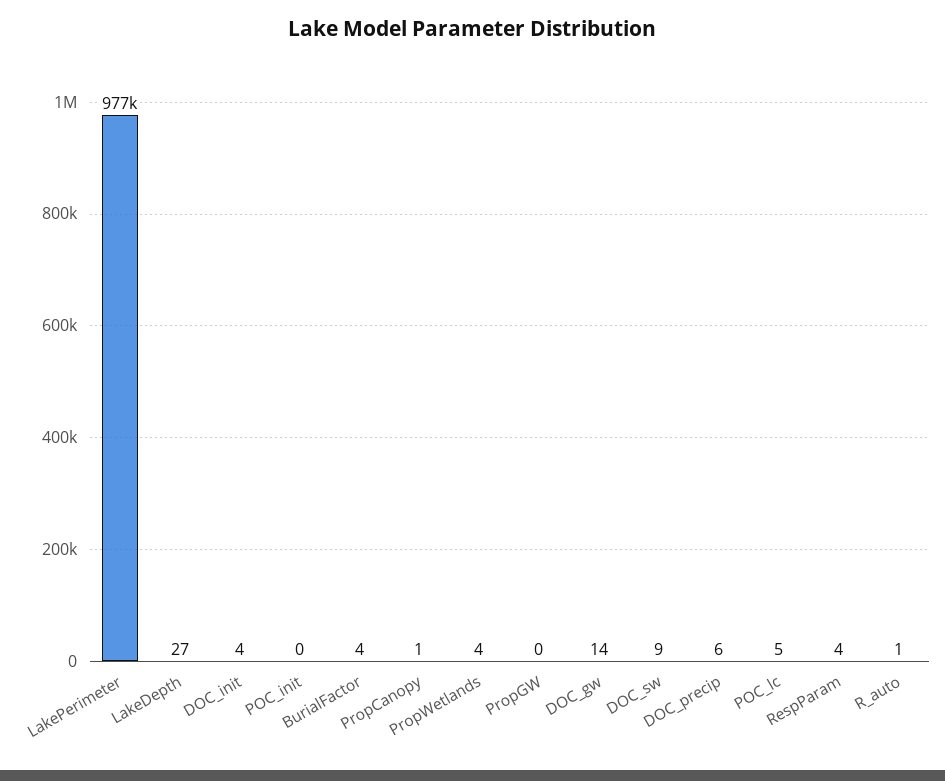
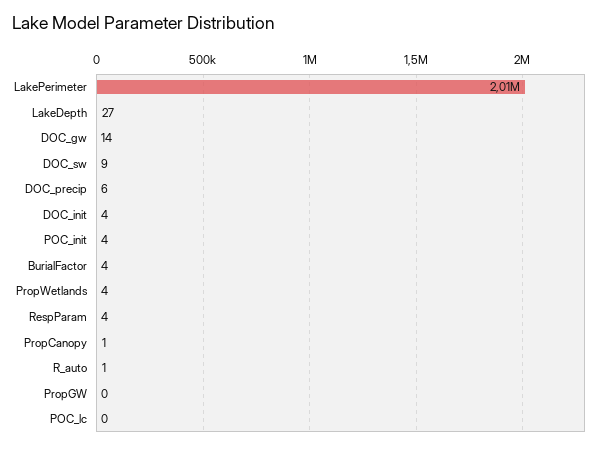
LakePerimeter: 977000 -> 2010000
POC_init: 0 -> 4
POC_lc: 5 -> 0

